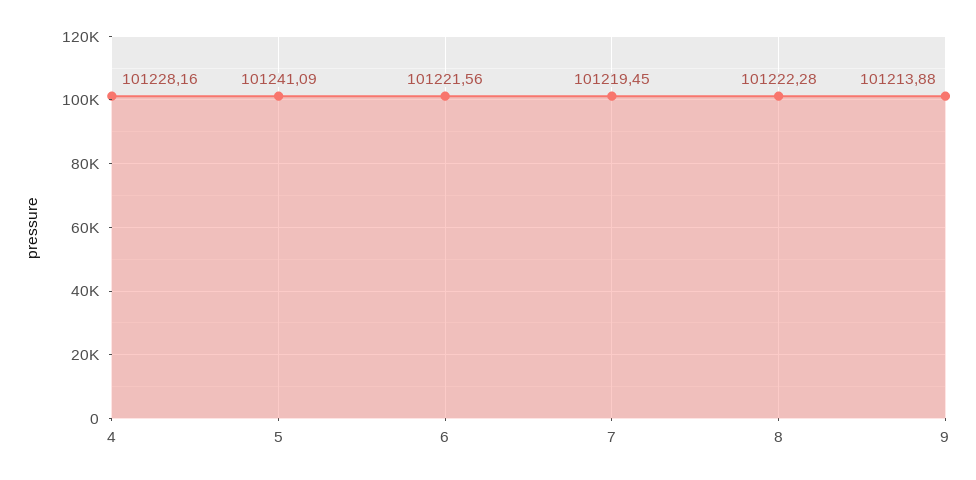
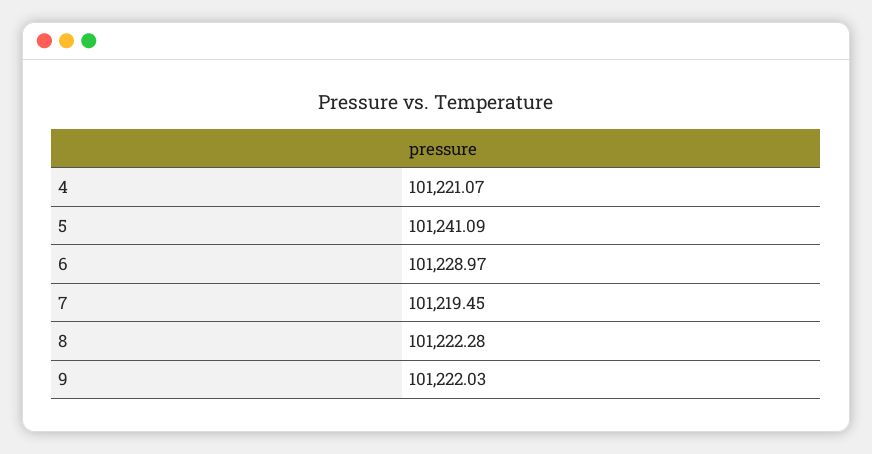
4: 101228.16 -> 101221.07
6: 101221.56 -> 101228.97
9: 101213.88 -> 101222.03

